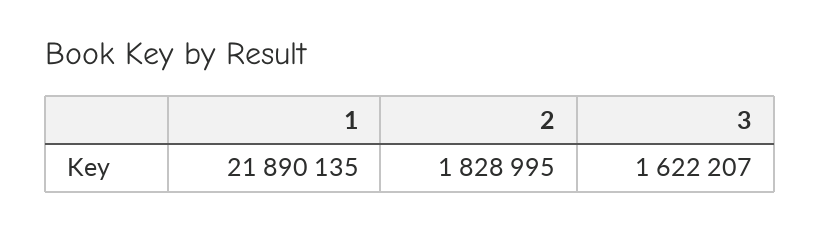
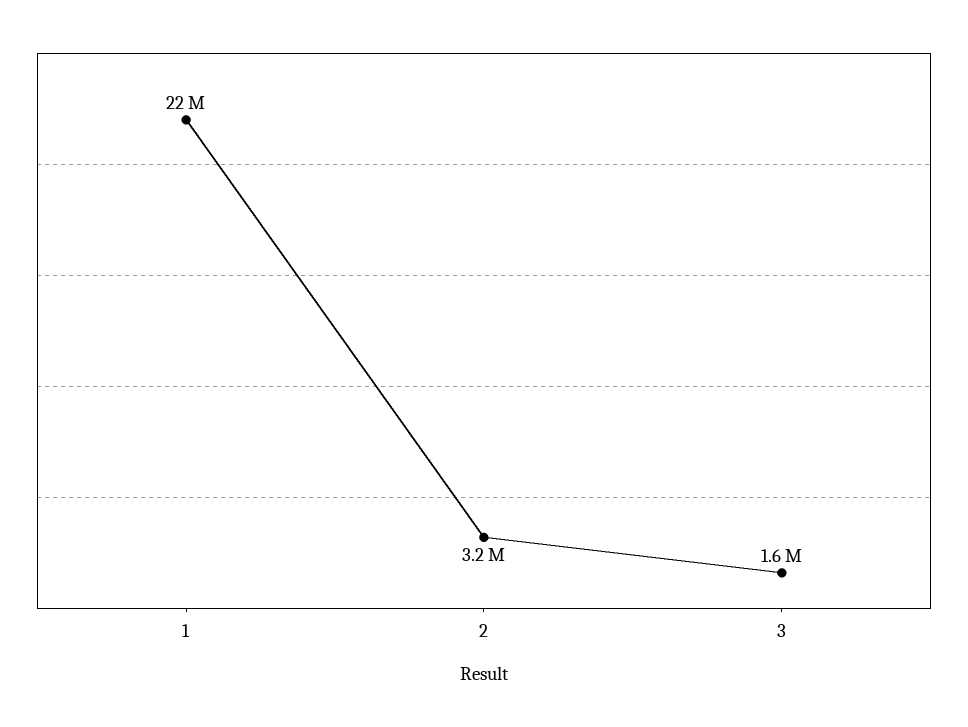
2: 1828995 -> 3200000

